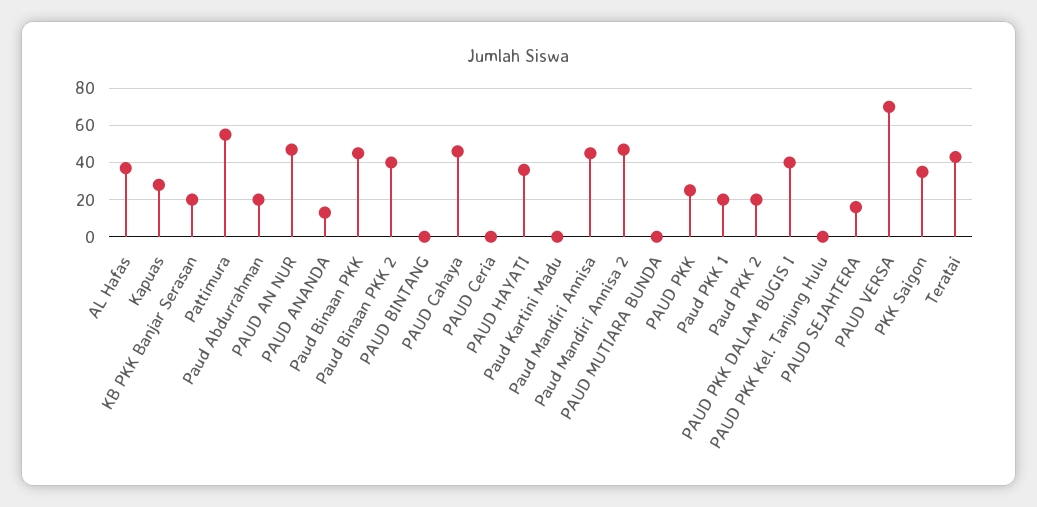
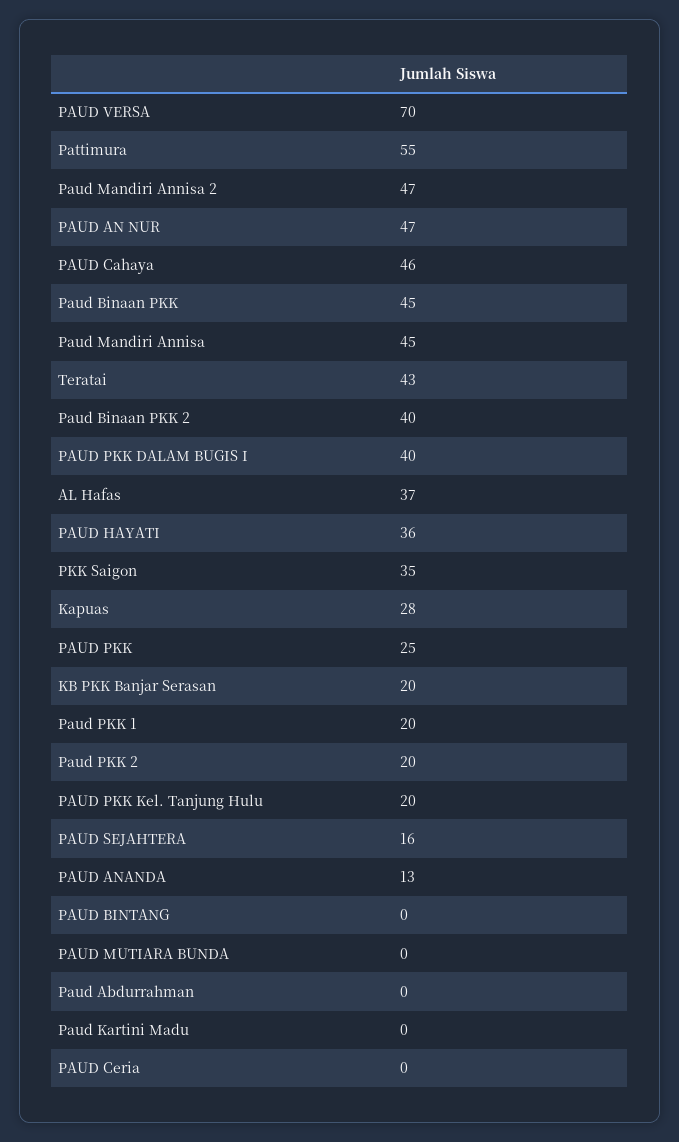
Paud Abdurrahman: 20 -> 0
PAUD PKK Kel. Tanjung Hulu: 0 -> 20

